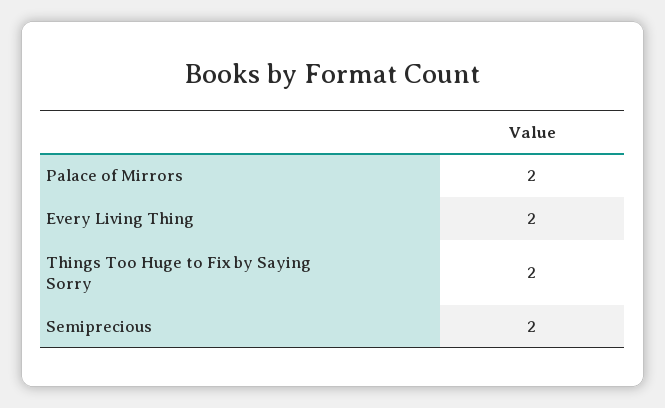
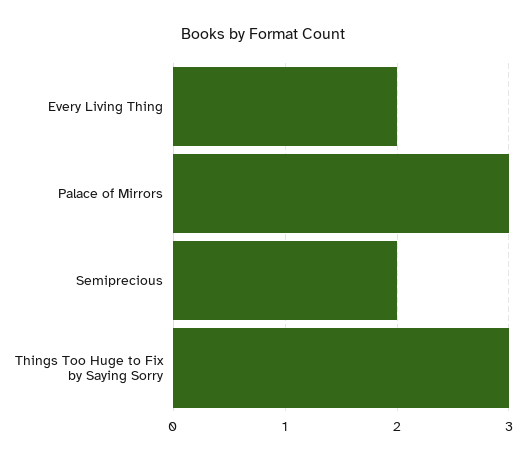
Palace of Mirrors: 2 -> 3
Things Too Huge to Fix by Saying Sorry: 2 -> 3

